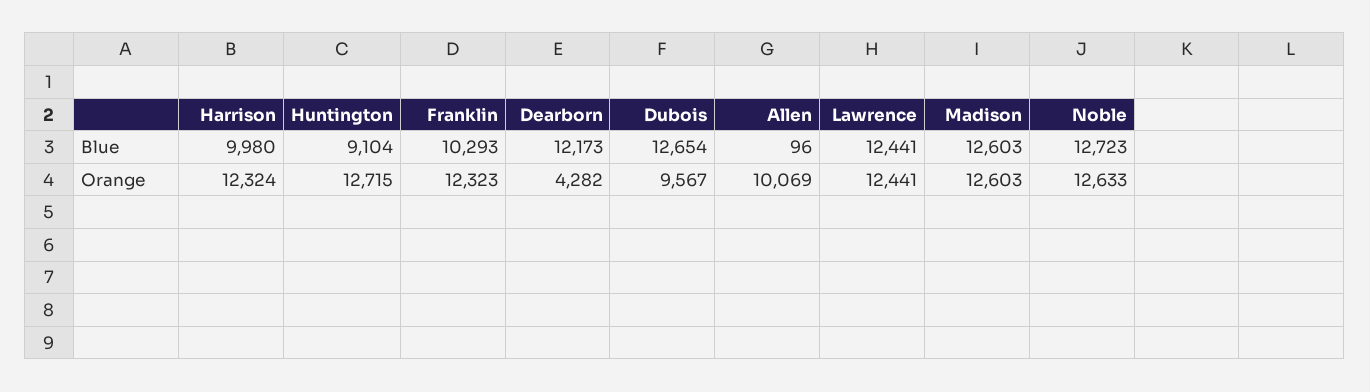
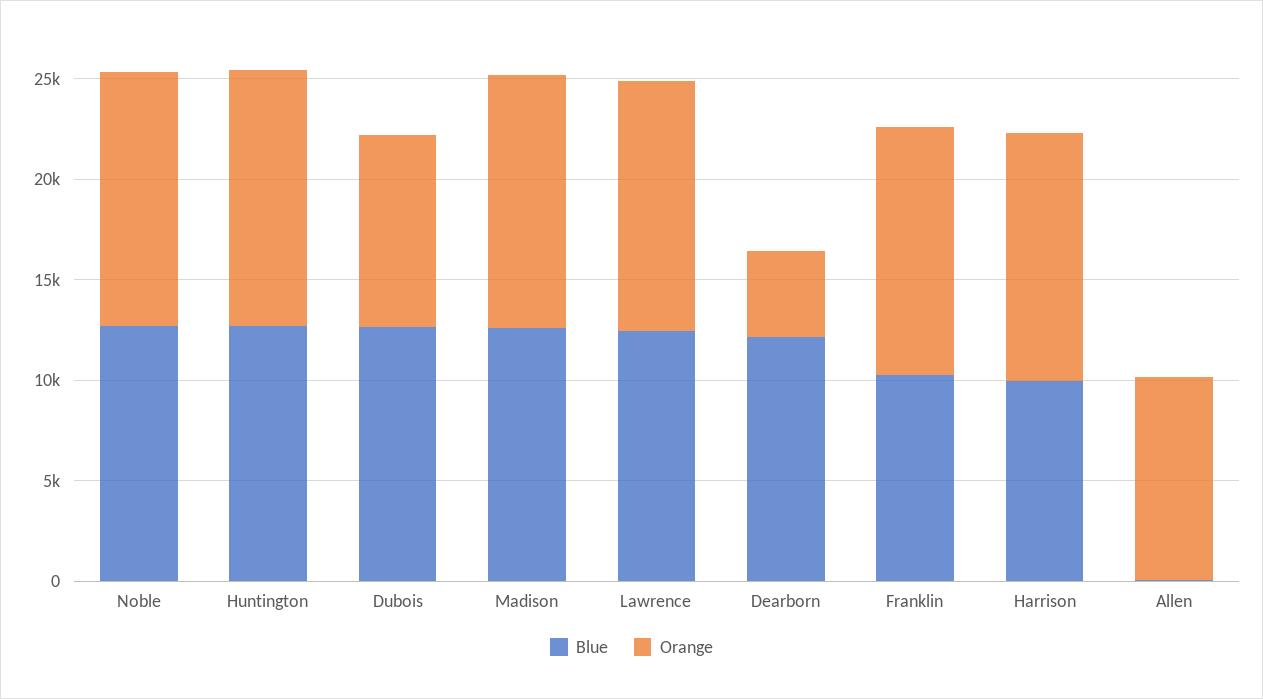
Blue, Huntington: 9104 -> 13000

